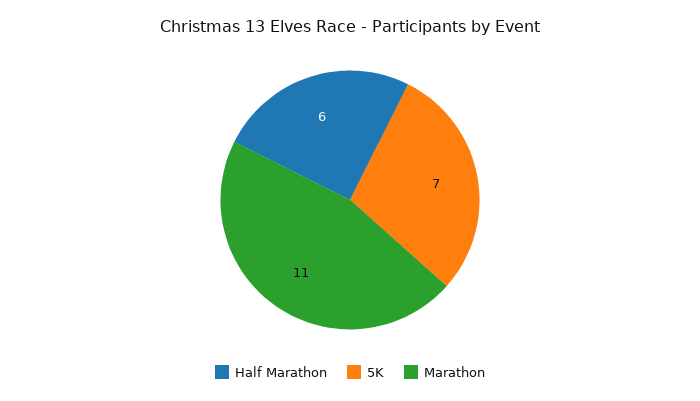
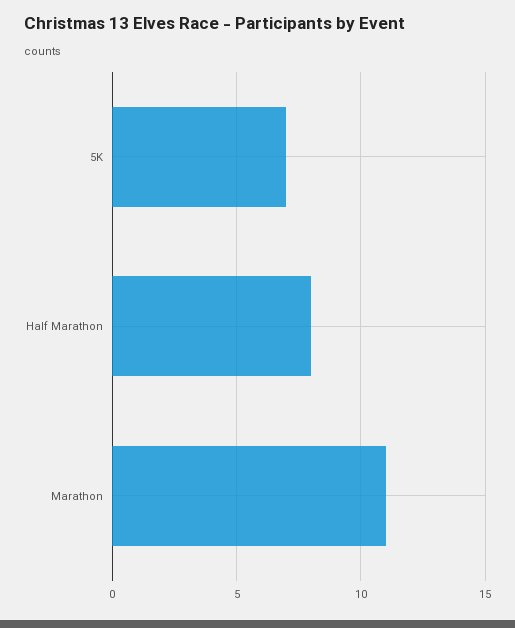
Half Marathon: 6 -> 8

